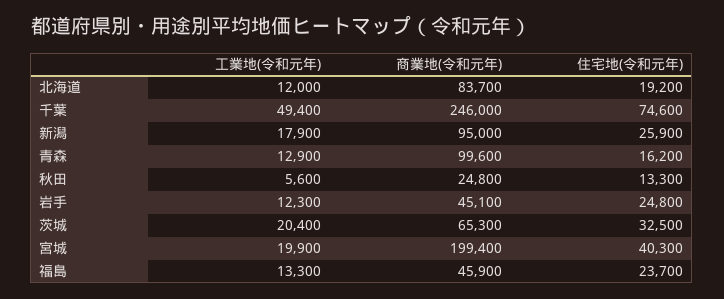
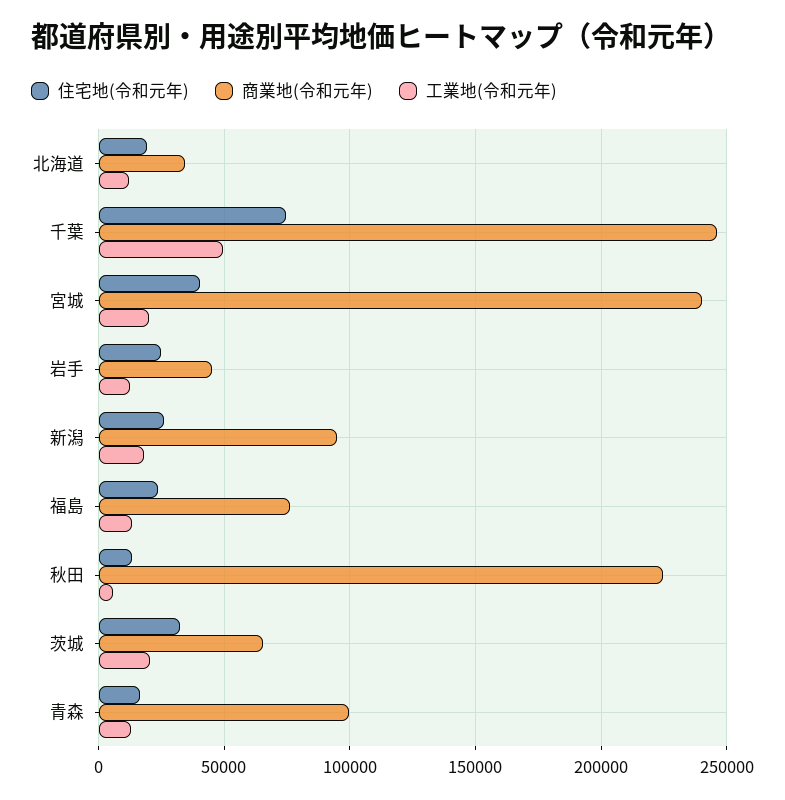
商業地(令和元年), 北海道: 83700 -> 35000
商業地(令和元年), 秋田: 24800 -> 225000
商業地(令和元年), 宮城: 199400 -> 240000
商業地(令和元年), 福島: 45900 -> 75000

